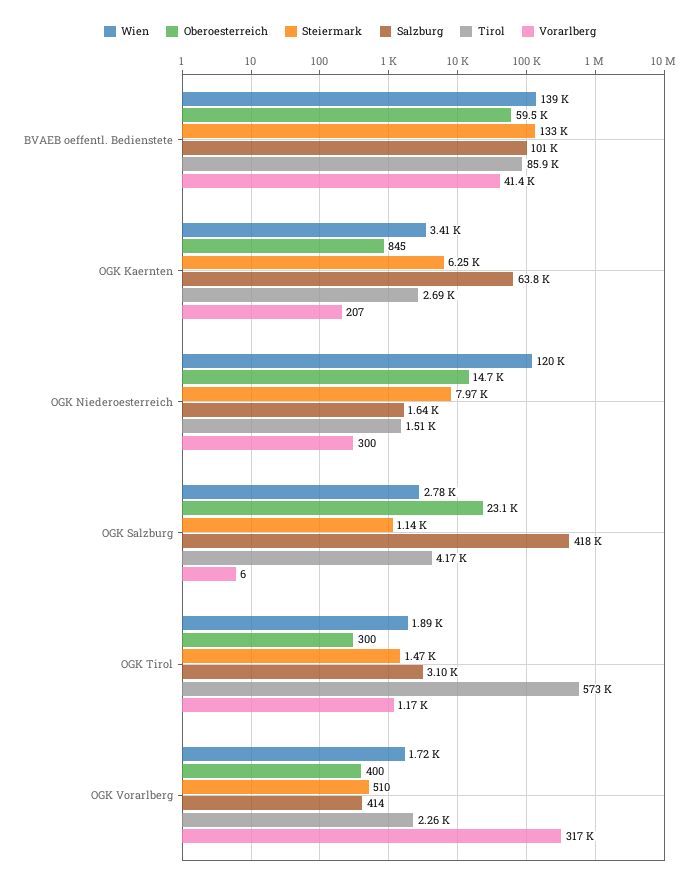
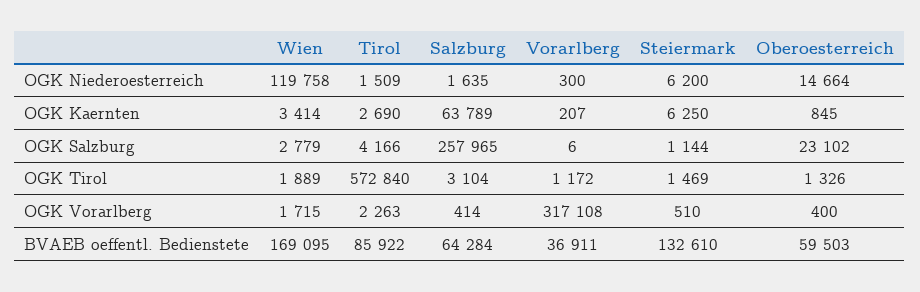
Wien, BVAEB oeffentl. Bedienstete: 139000 -> 169095
Salzburg, BVAEB oeffentl. Bedienstete: 101000 -> 64284
Vorarlberg, BVAEB oeffentl. Bedienstete: 41400 -> 36911
Steiermark, OGK Niederoesterreich: 7970 -> 6200
Salzburg, OGK Salzburg: 418000 -> 257965
Oberoesterreich, OGK Tirol: 300 -> 1326

